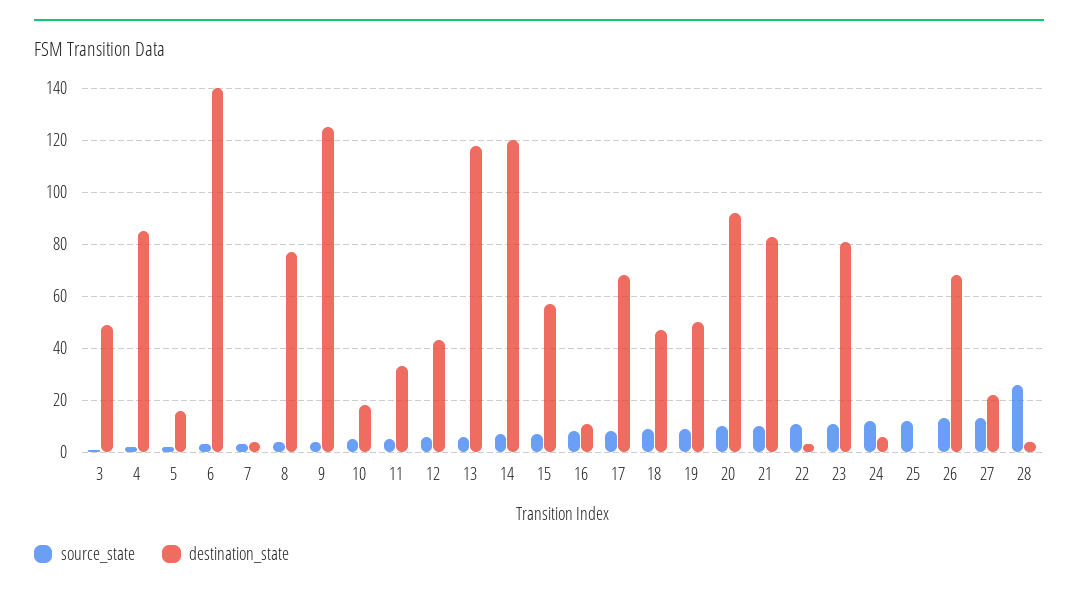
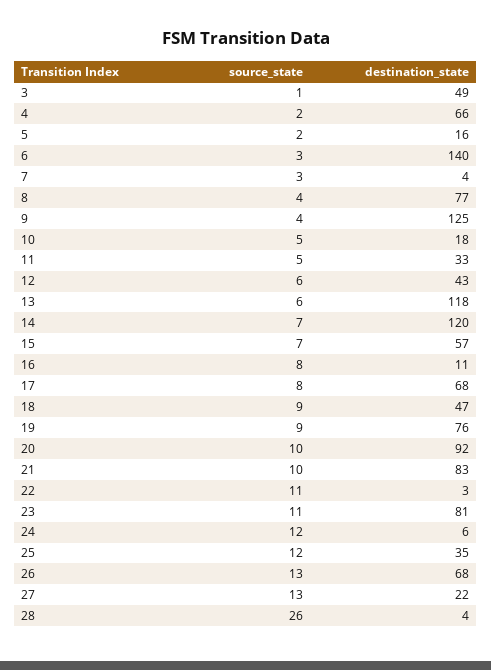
destination_state, 4: 85 -> 66
destination_state, 19: 50 -> 76
destination_state, 25: 0 -> 35

